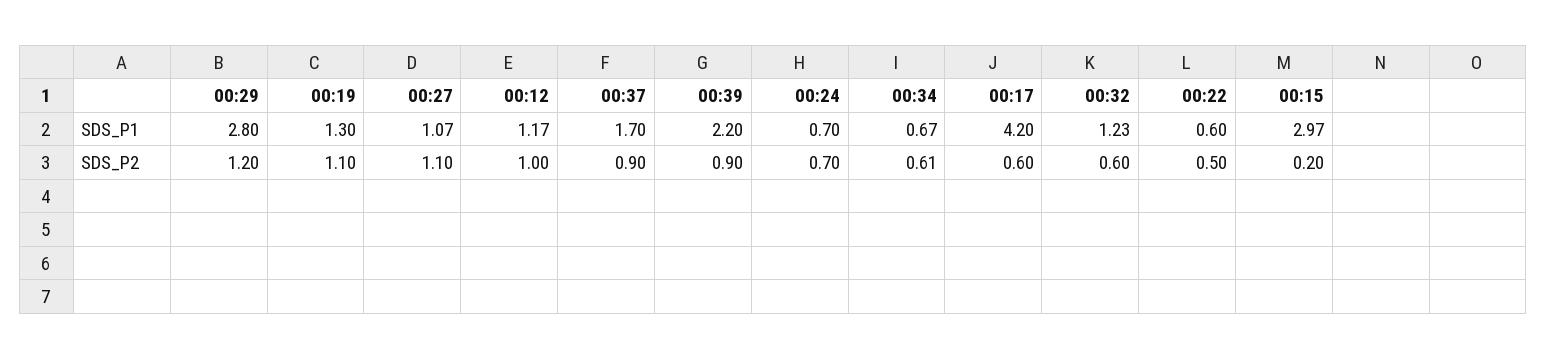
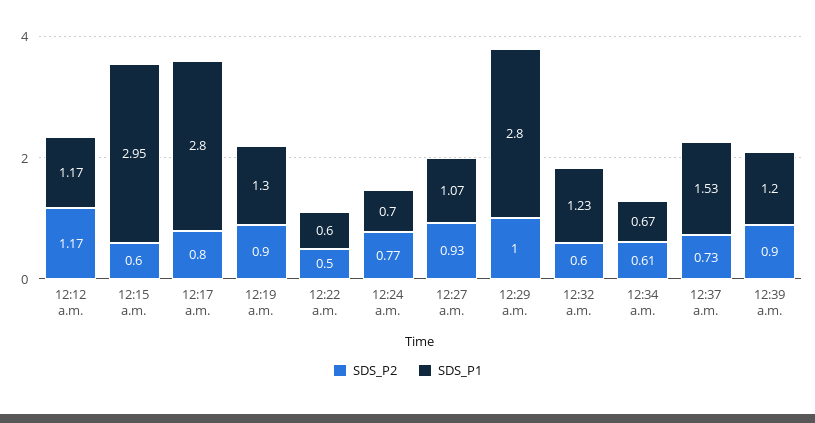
SDS_P1, 00:37: 1.7 -> 1.53
SDS_P1, 00:39: 2.2 -> 1.2
SDS_P1, 00:17: 4.2 -> 2.8
SDS_P1, 00:15: 2.97 -> 2.95
SDS_P2, 00:29: 1.2 -> 1
SDS_P2, 00:19: 1.1 -> 0.9
SDS_P2, 00:27: 1.1 -> 0.93
SDS_P2, 00:12: 1 -> 1.17
SDS_P2, 00:37: 0.9 -> 0.73
SDS_P2, 00:24: 0.7 -> 0.77
SDS_P2, 00:17: 0.6 -> 0.8
SDS_P2, 00:15: 0.2 -> 0.6

